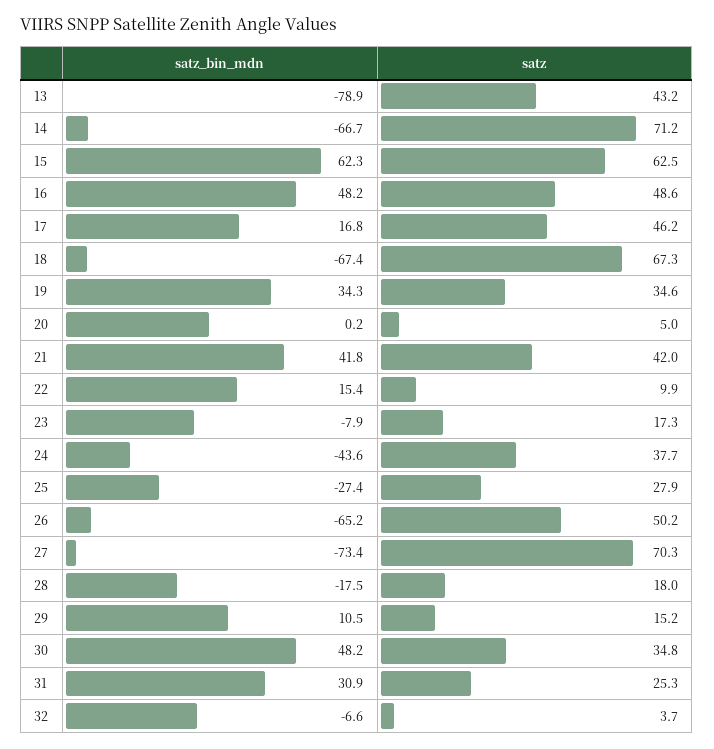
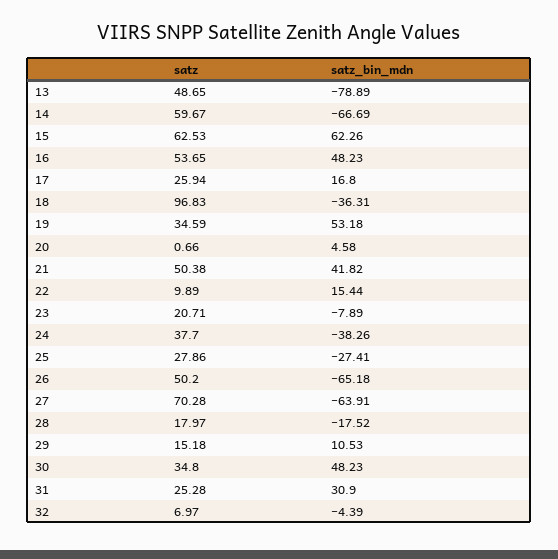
satz, 13: 43.2 -> 48.65
satz, 14: 71.2 -> 59.67
satz, 16: 48.6 -> 53.65
satz, 17: 46.2 -> 25.94
satz_bin_mdn, 18: -67.4 -> -36.31
satz, 18: 67.3 -> 96.83
satz_bin_mdn, 19: 34.3 -> 53.18
satz_bin_mdn, 20: 0.2 -> 4.58
satz, 20: 5 -> 0.66
satz, 21: 42 -> 50.38
satz, 23: 17.3 -> 20.71
satz_bin_mdn, 24: -43.6 -> -38.26
satz_bin_mdn, 27: -73.4 -> -63.91
satz_bin_mdn, 32: -6.6 -> -4.39
satz, 32: 3.7 -> 6.97

